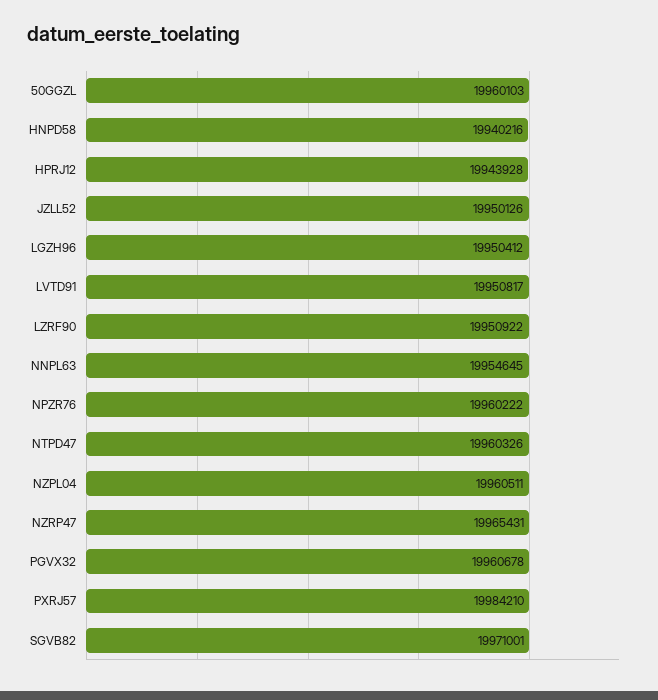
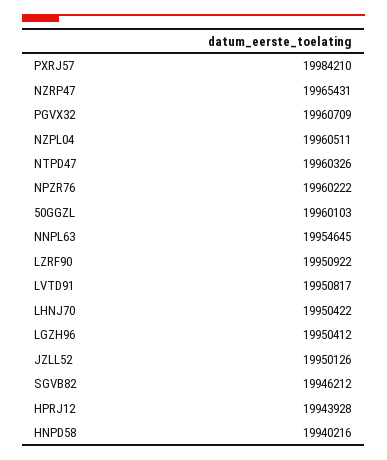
PGVX32: 19960678 -> 19960709
SGVB82: 19971001 -> 19946212
LHNJ70: none -> 19950422

